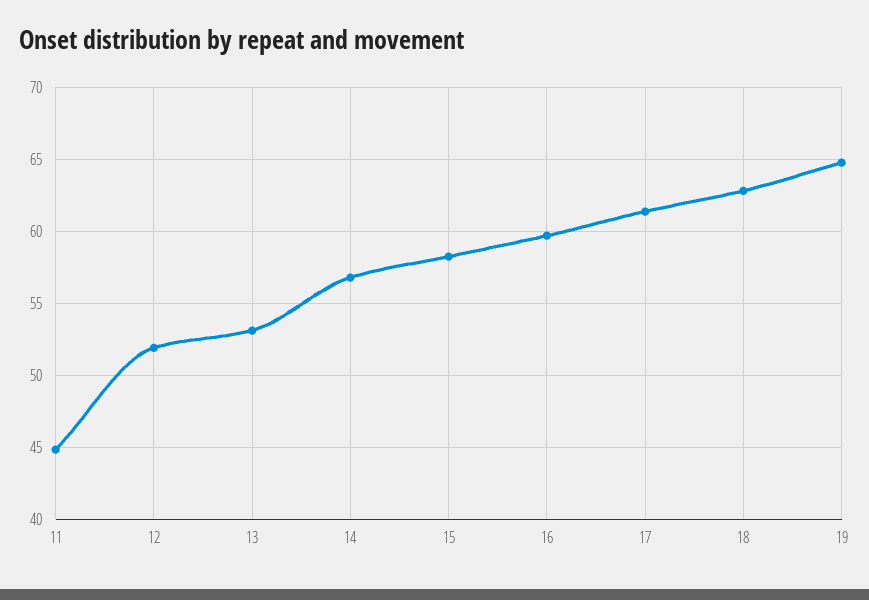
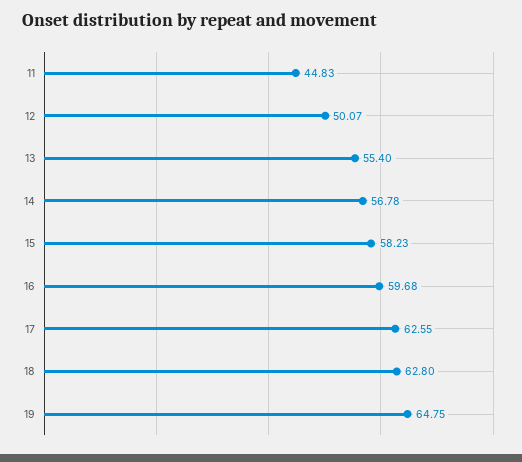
12: 52 -> 50.07
13: 53 -> 55.4
17: 61.5 -> 62.55

